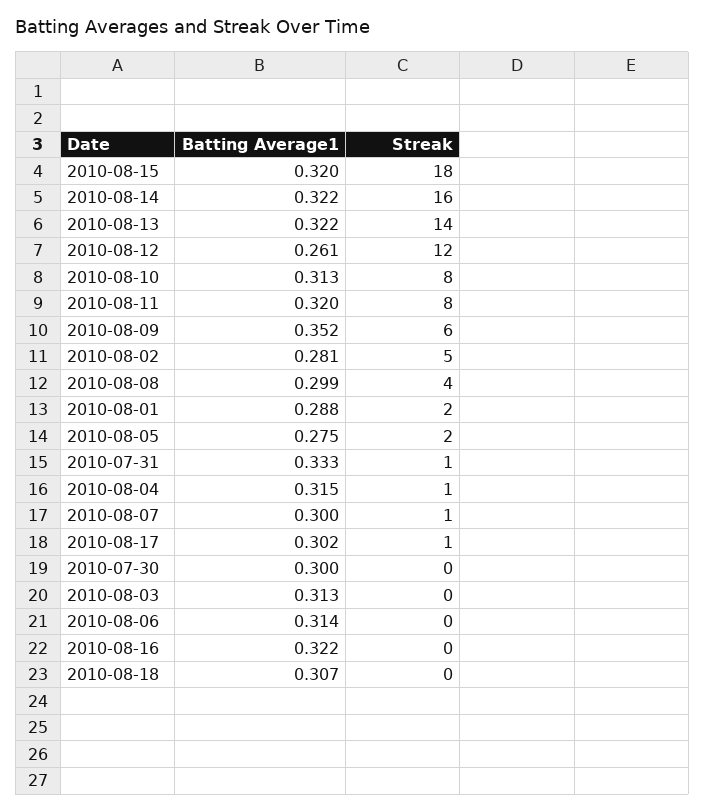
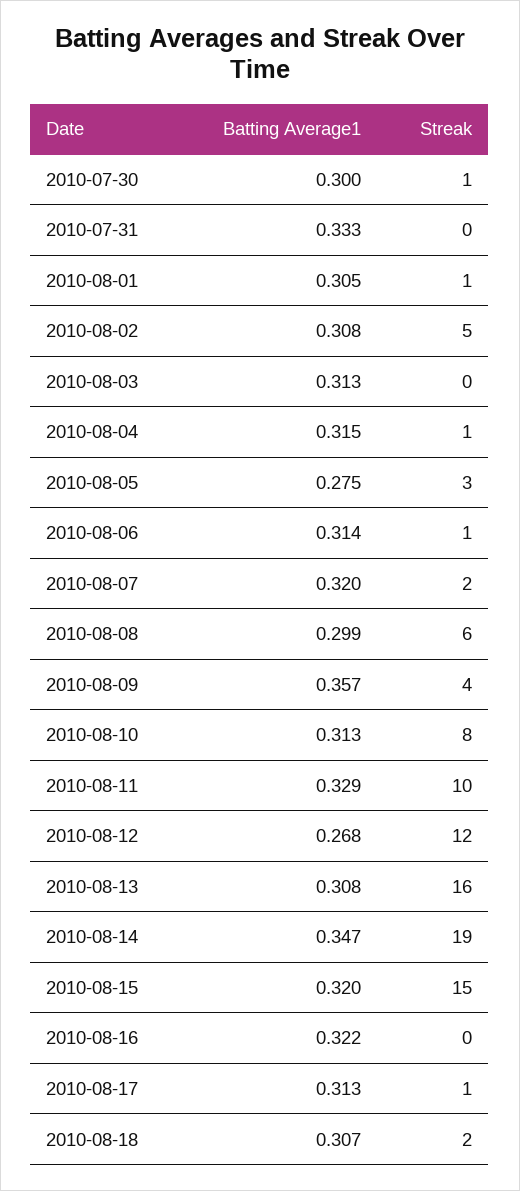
Streak, 2010-08-15: 18 -> 15
Batting Average1, 2010-08-14: 0.322 -> 0.347
Streak, 2010-08-14: 16 -> 19
Batting Average1, 2010-08-13: 0.322 -> 0.308
Streak, 2010-08-13: 14 -> 16
Batting Average1, 2010-08-12: 0.261 -> 0.268
Batting Average1, 2010-08-11: 0.32 -> 0.329
Streak, 2010-08-11: 8 -> 10
Batting Average1, 2010-08-09: 0.352 -> 0.357
Streak, 2010-08-09: 6 -> 4
Batting Average1, 2010-08-02: 0.281 -> 0.308
Streak, 2010-08-08: 4 -> 6
Batting Average1, 2010-08-01: 0.288 -> 0.305
Streak, 2010-08-01: 2 -> 1
Streak, 2010-08-05: 2 -> 3
Streak, 2010-07-31: 1 -> 0
Batting Average1, 2010-08-07: 0.3 -> 0.32
Streak, 2010-08-07: 1 -> 2
Batting Average1, 2010-08-17: 0.302 -> 0.313
Streak, 2010-07-30: 0 -> 1
Streak, 2010-08-06: 0 -> 1
Streak, 2010-08-18: 0 -> 2

